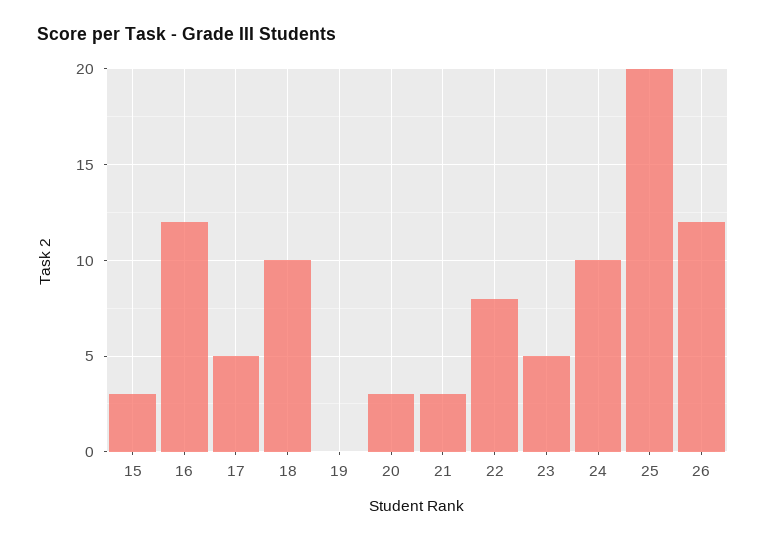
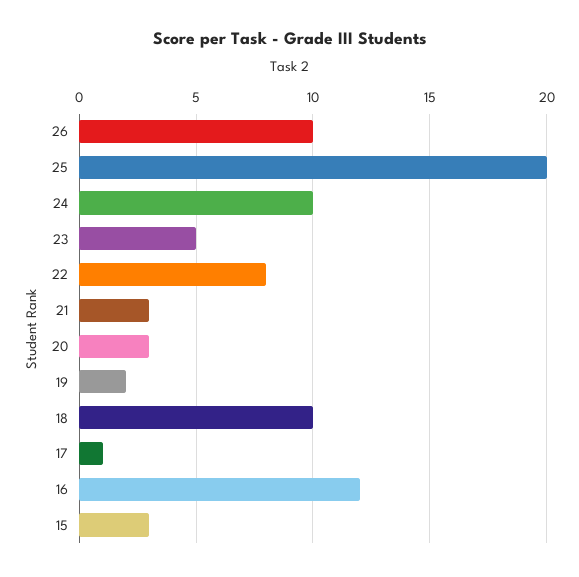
17: 5 -> 1
19: 0 -> 2
26: 12 -> 10

